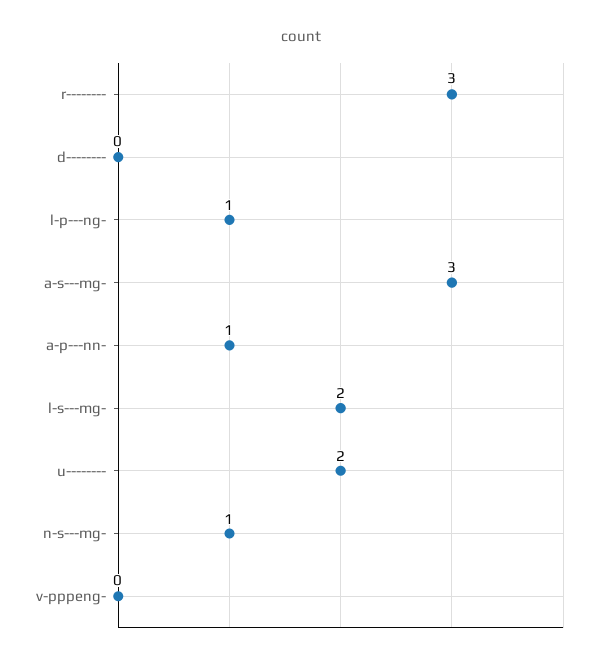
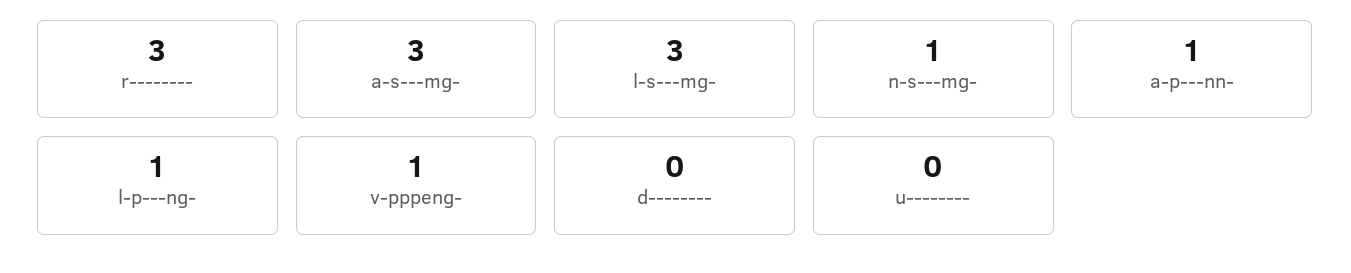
l-s---mg-: 2 -> 3
u--------: 2 -> 0
v-pppeng-: 0 -> 1

